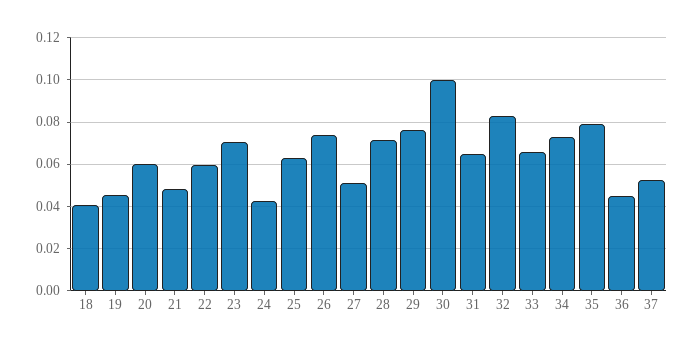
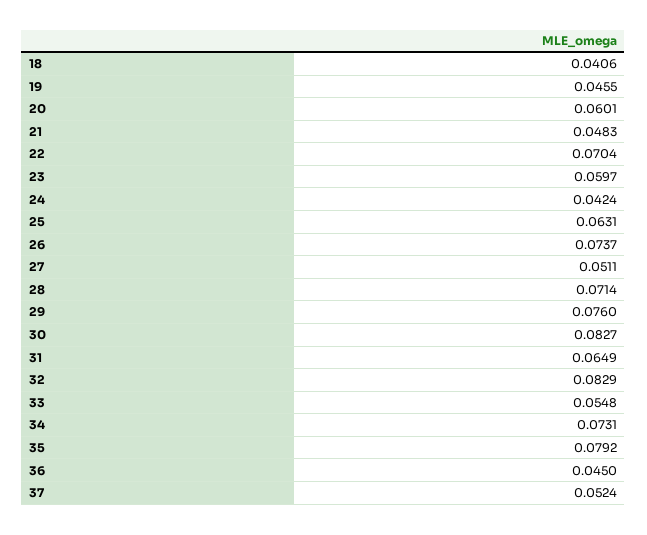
22: 0.06 -> 0.0704
23: 0.07 -> 0.0597
30: 0.1 -> 0.0827
33: 0.065 -> 0.0548

